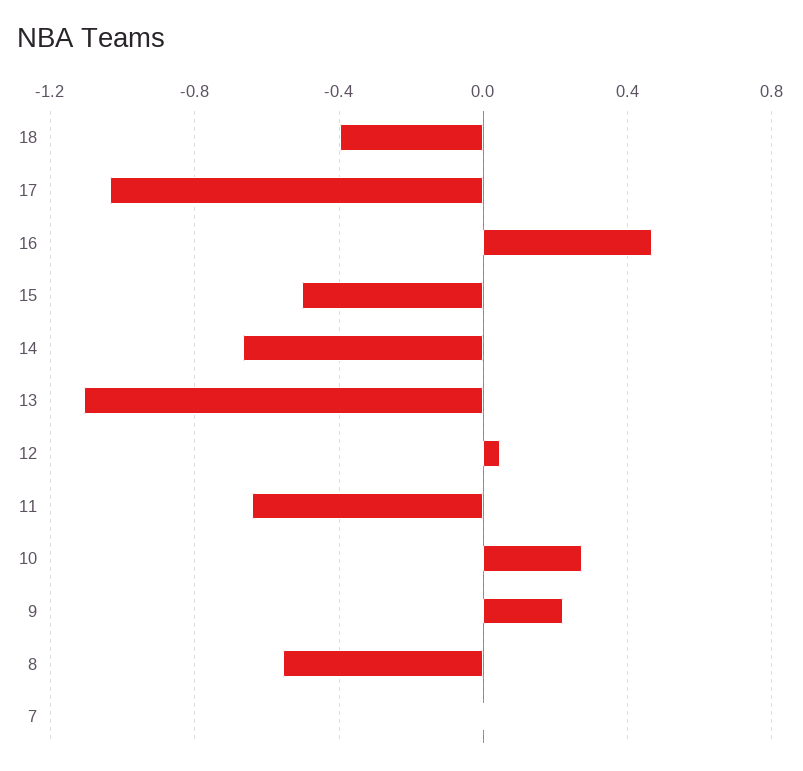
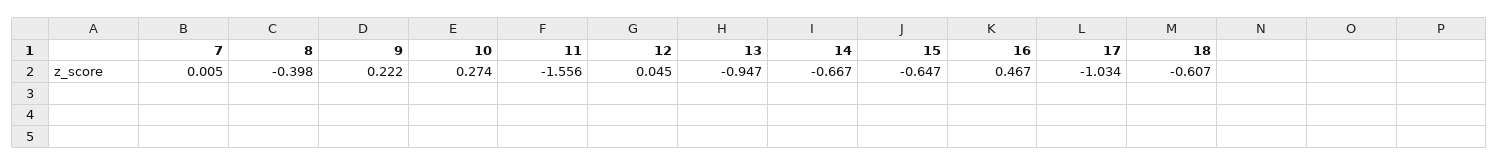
18: -0.4 -> -0.607
15: -0.5 -> -0.647
13: -1.1 -> -0.947
11: -0.65 -> -1.556
8: -0.55 -> -0.398

